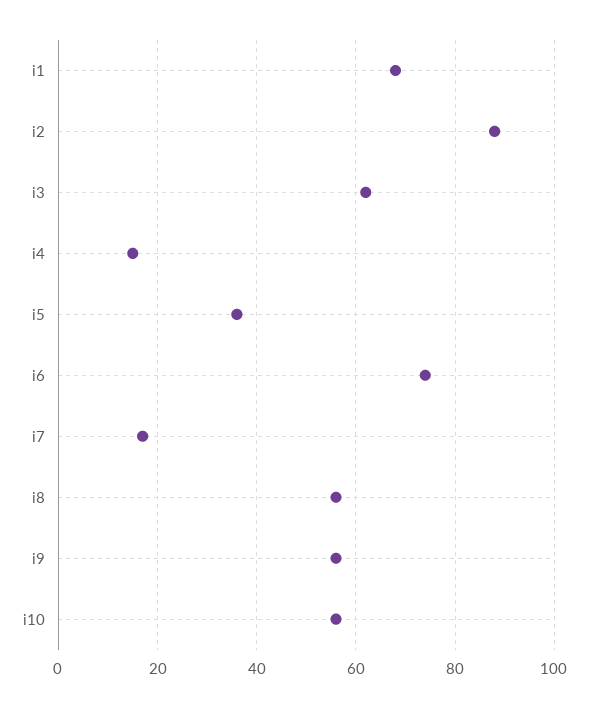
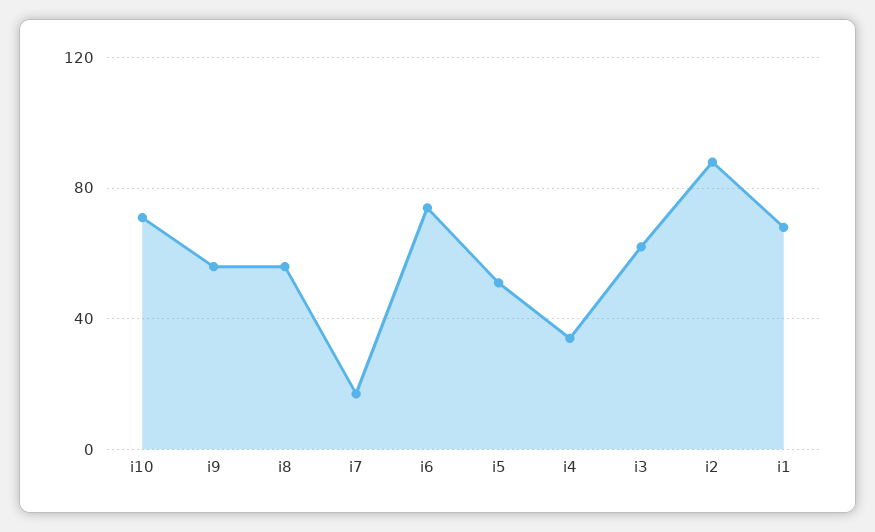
i4: 15 -> 35
i5: 35 -> 50
i10: 55 -> 70

